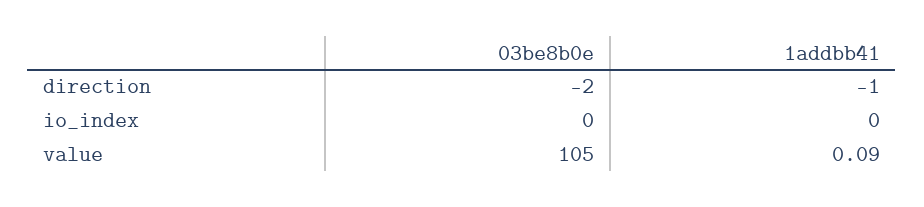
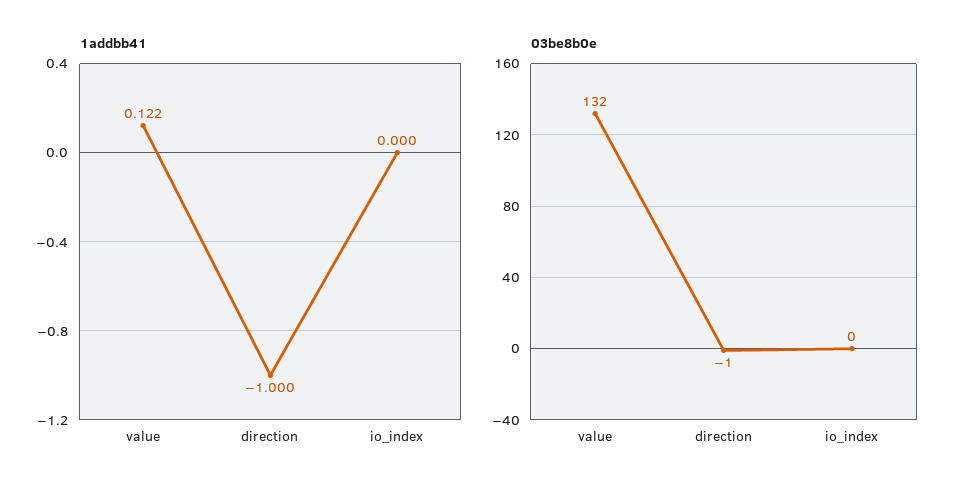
03be8b0e, direction: -2 -> -1
03be8b0e, value: 105 -> 132
1addbb41, value: 0.09 -> 0.122

